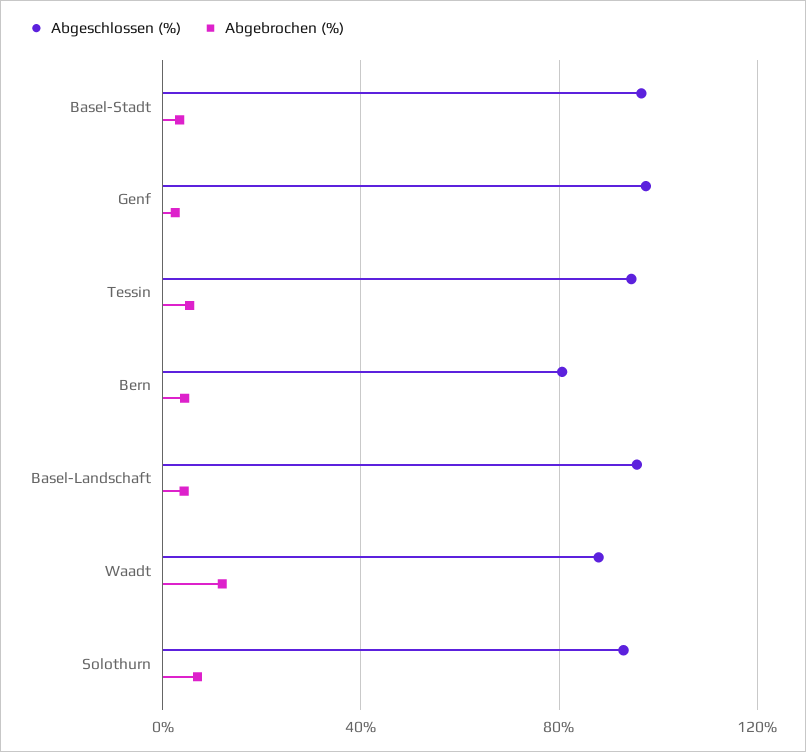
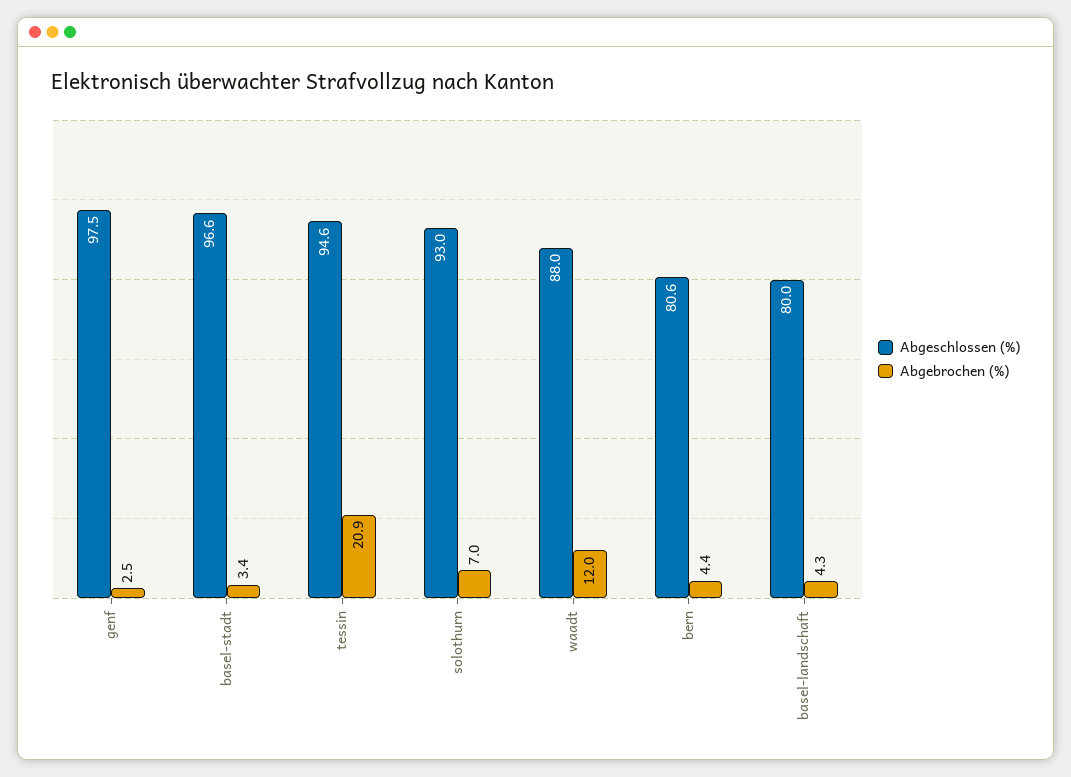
Abgebrochen (%), Tessin: 5 -> 20.9
Abgeschlossen (%), Basel-Landschaft: 95 -> 80

